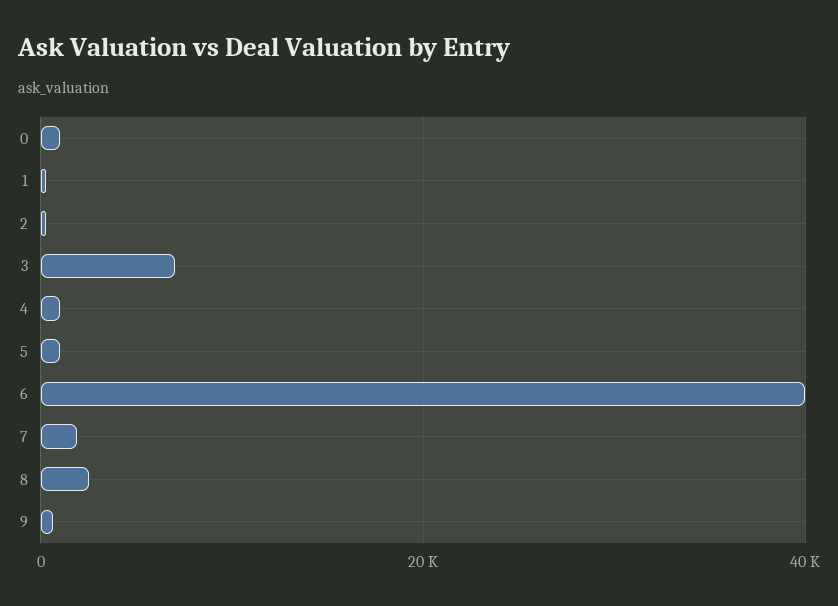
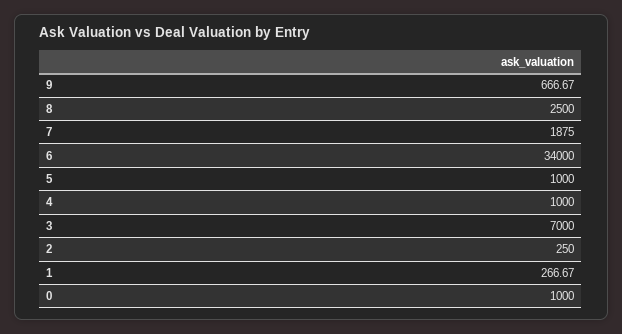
6: 40000 -> 34000

